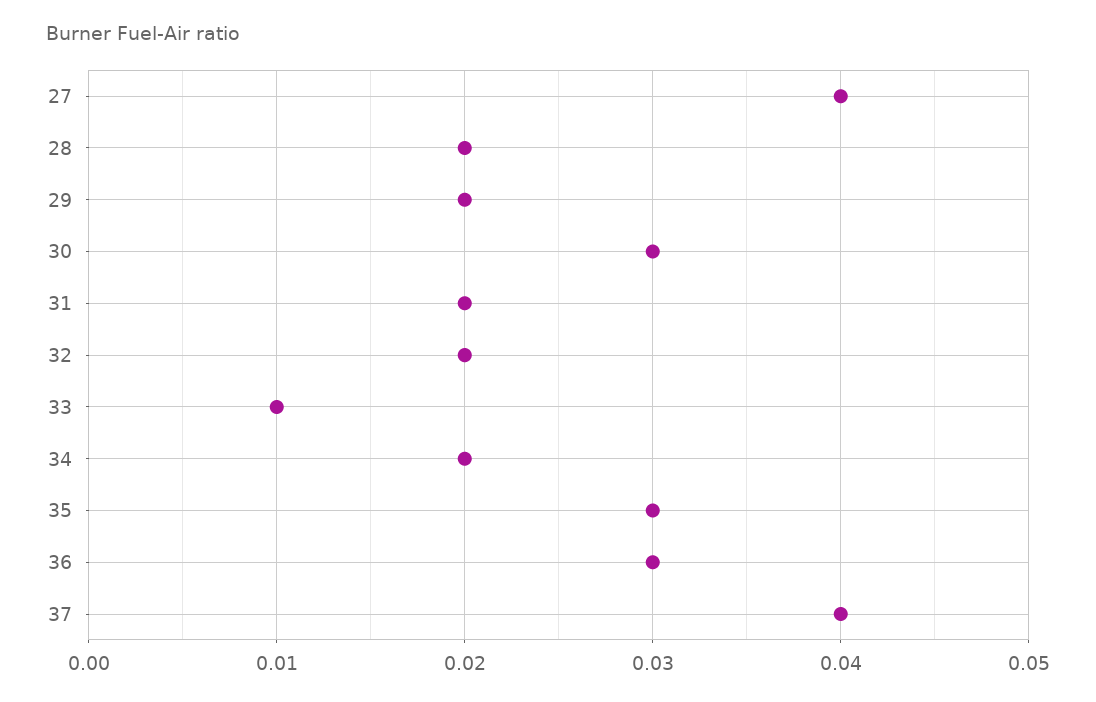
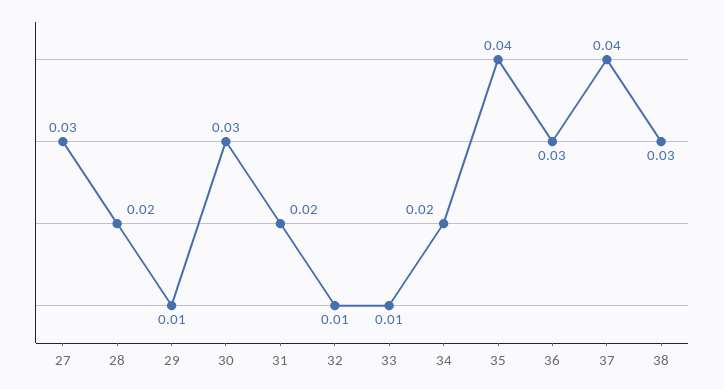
27: 0.04 -> 0.03
29: 0.02 -> 0.01
32: 0.02 -> 0.01
35: 0.03 -> 0.04
38: none -> 0.03

